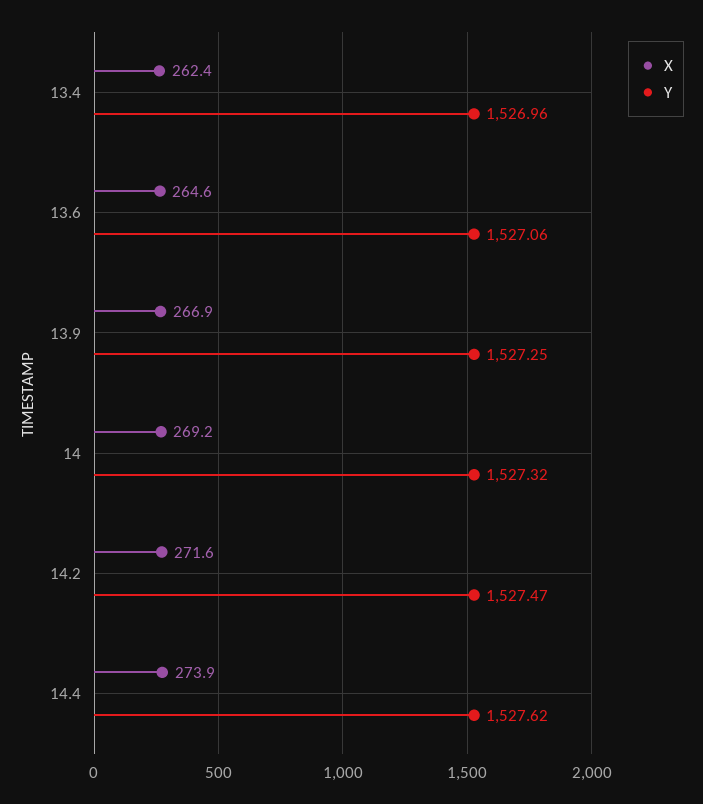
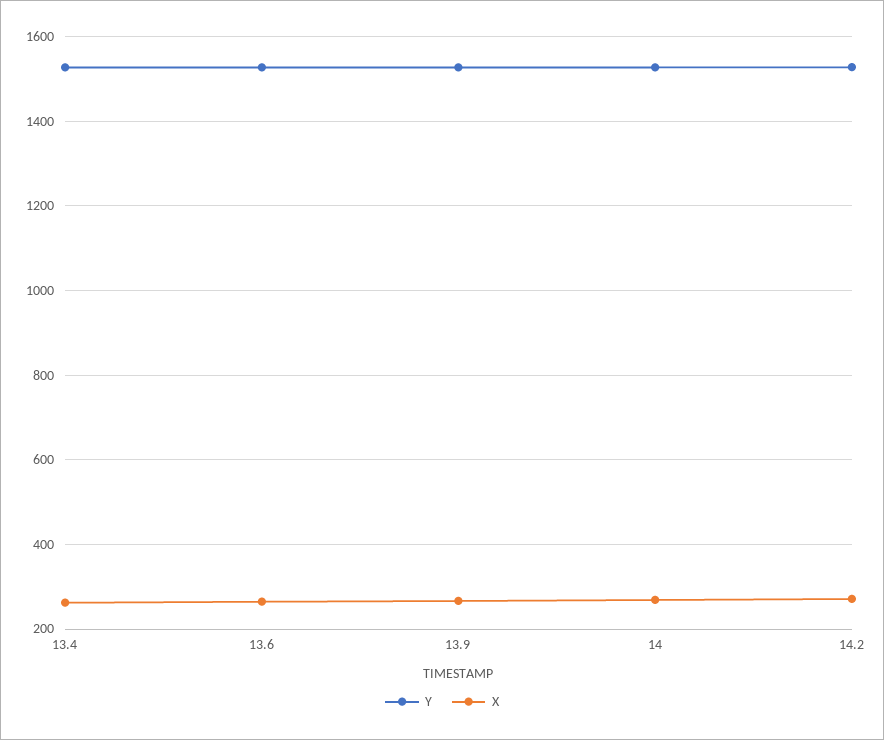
X, 14.4: 273.9 -> none
Y, 14.4: 1527.62 -> none

